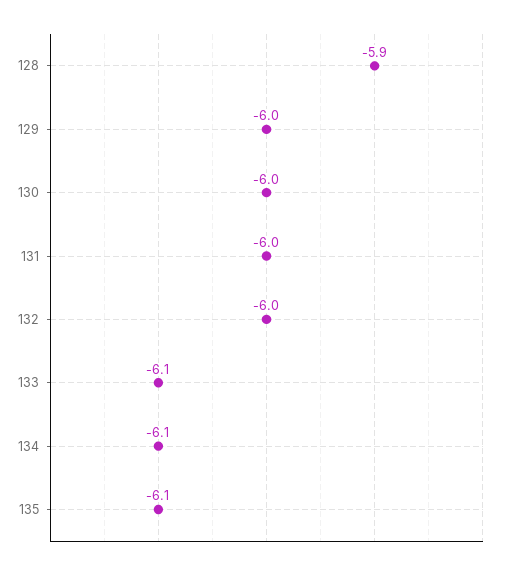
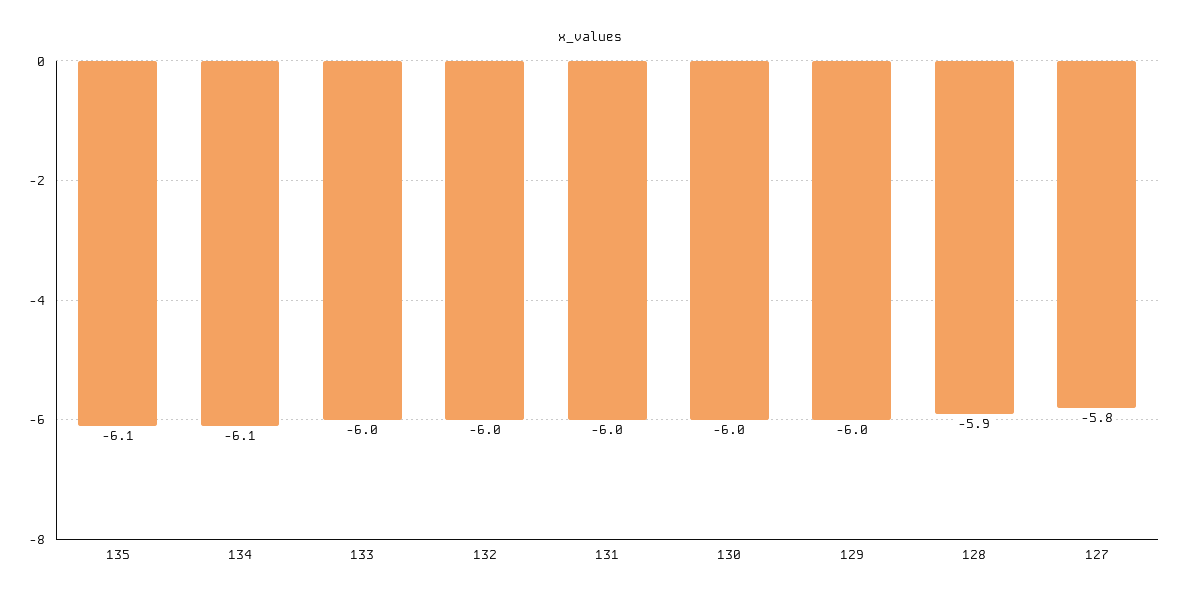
133: -6.1 -> -6
127: none -> -5.8

